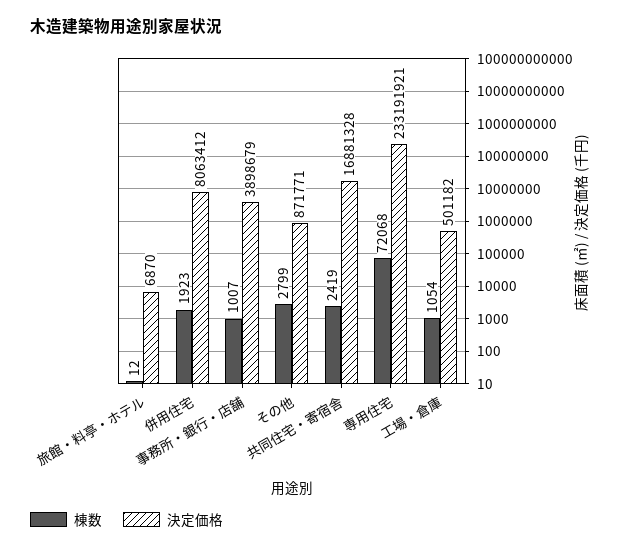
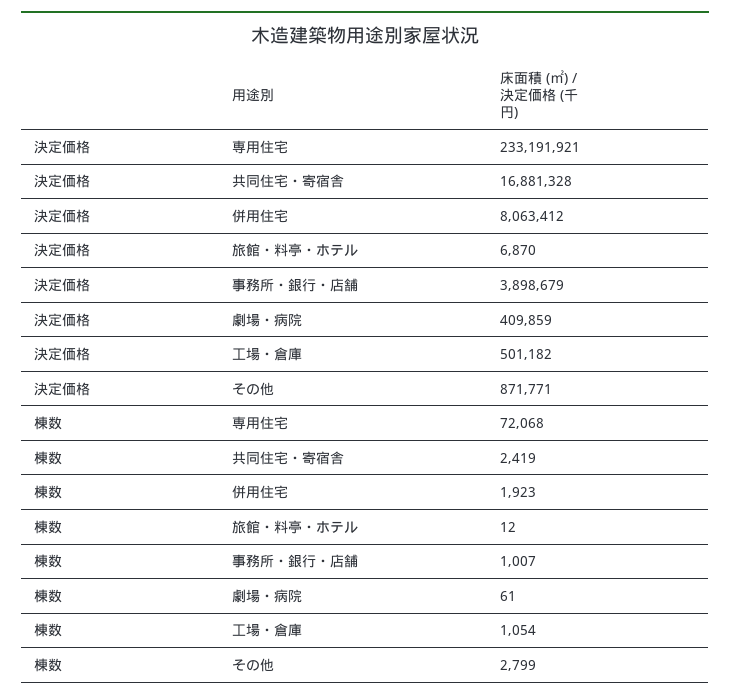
決定価格, 劇場・病院: none -> 409859
棟数, 劇場・病院: none -> 61

